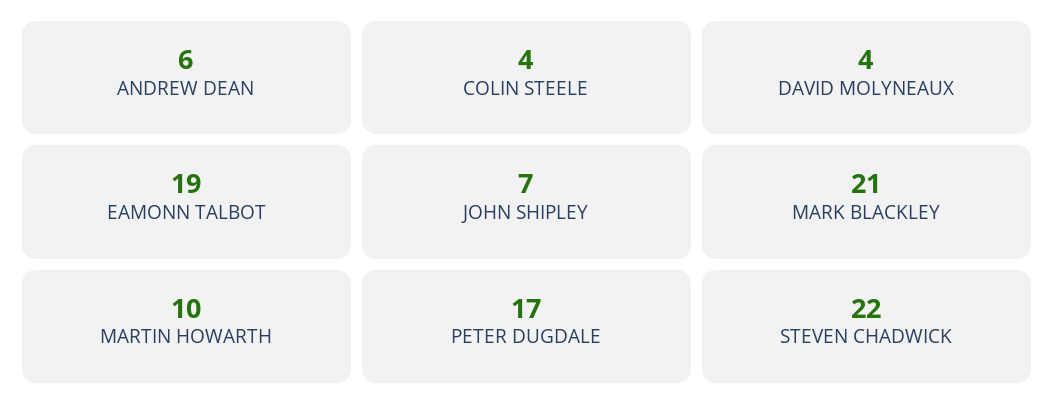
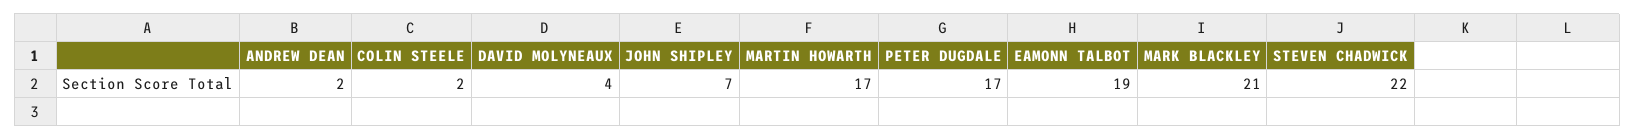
ANDREW DEAN: 6 -> 2
COLIN STEELE: 4 -> 2
MARTIN HOWARTH: 10 -> 17

